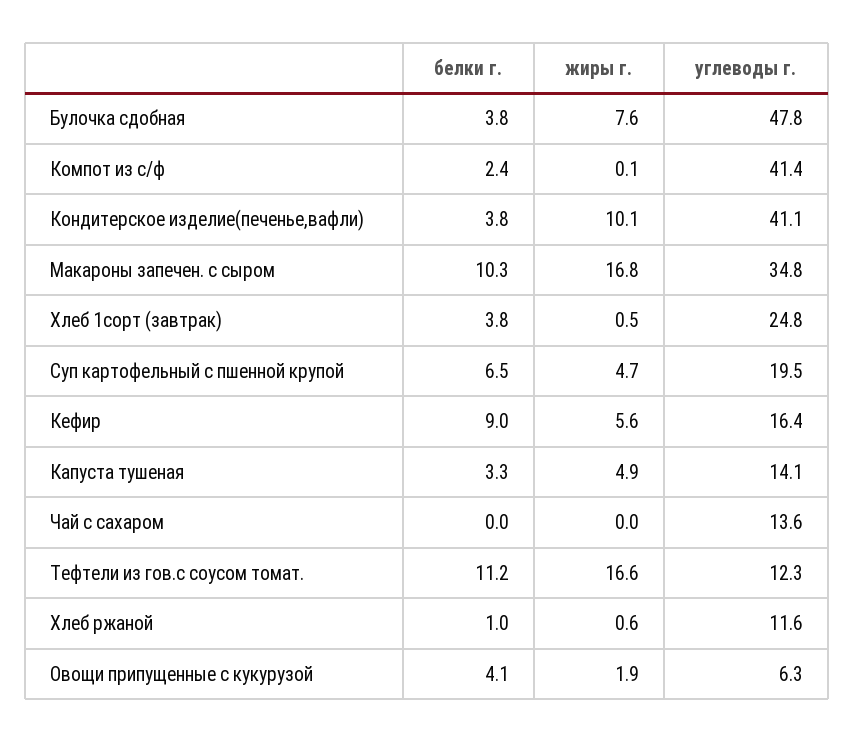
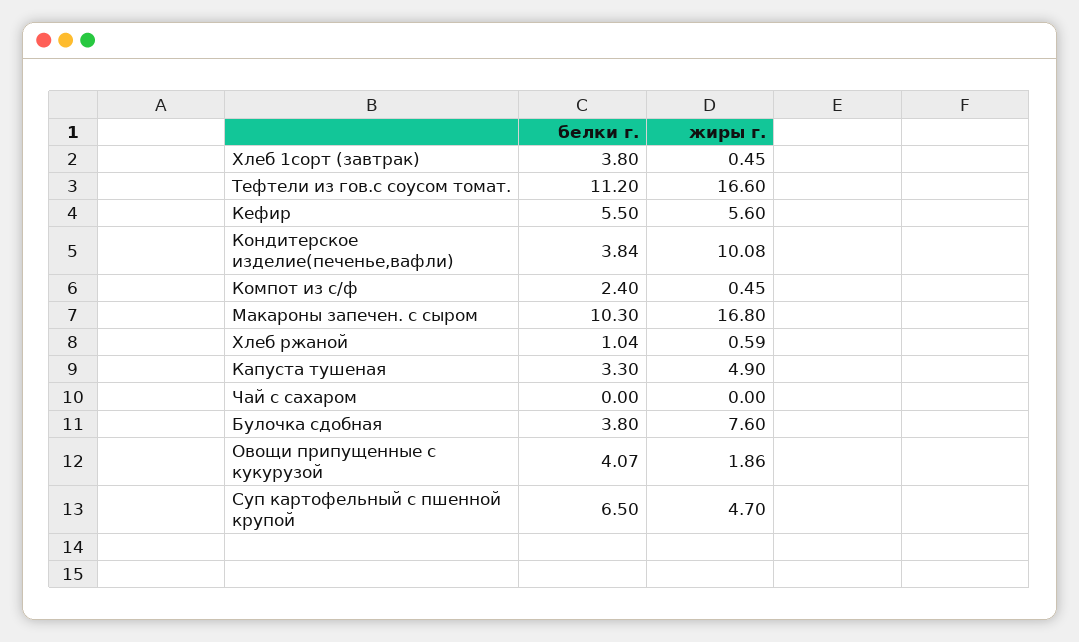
углеводы г., Булочка сдобная: 47.8 -> none
жиры г., Компот из с/ф: 0.1 -> 0.45
углеводы г., Компот из с/ф: 41.4 -> none
углеводы г., Кондитерское изделие(печенье,вафли): 41.1 -> none
углеводы г., Макароны запечен. с сыром: 34.8 -> none
углеводы г., Хлеб 1сорт (завтрак): 24.8 -> none
углеводы г., Суп картофельный с пшенной крупой: 19.5 -> none
белки г., Кефир: 9 -> 5.5
углеводы г., Кефир: 16.4 -> none
углеводы г., Капуста тушеная: 14.1 -> none
углеводы г., Чай с сахаром: 13.6 -> none
углеводы г., Тефтели из гов.с соусом томат.: 12.3 -> none
углеводы г., Хлеб ржаной: 11.6 -> none
углеводы г., Овощи припущенные с кукурузой: 6.3 -> none

